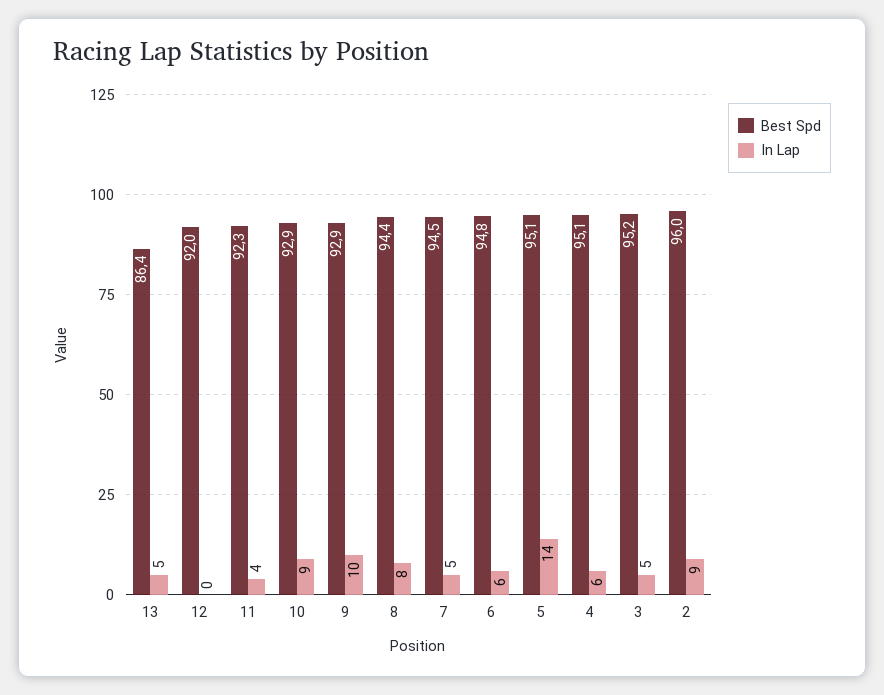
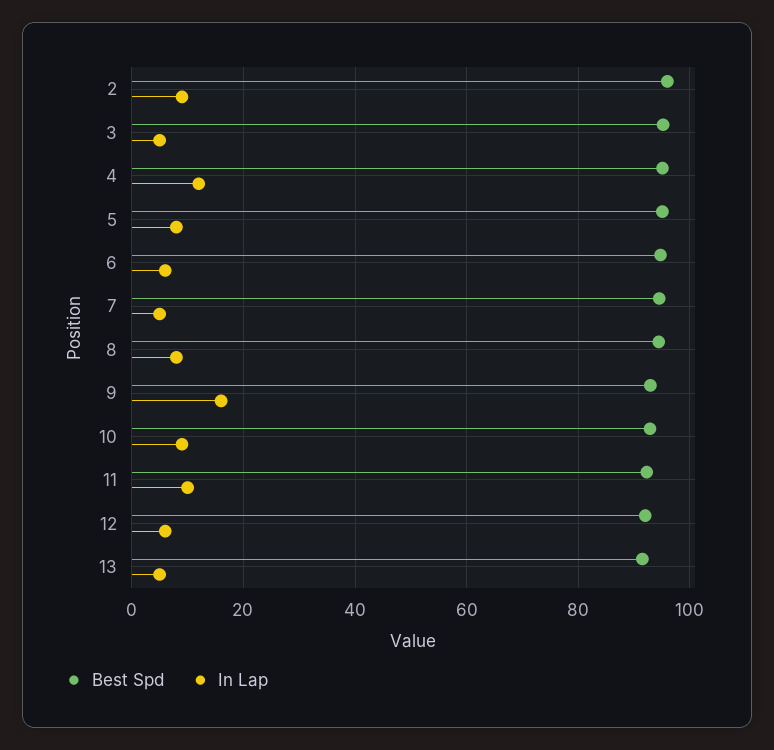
Best Spd, 13: 86.4 -> 92
In Lap, 12: 0 -> 6
In Lap, 11: 4 -> 10
In Lap, 9: 10 -> 16
In Lap, 5: 14 -> 8
In Lap, 4: 6 -> 12

